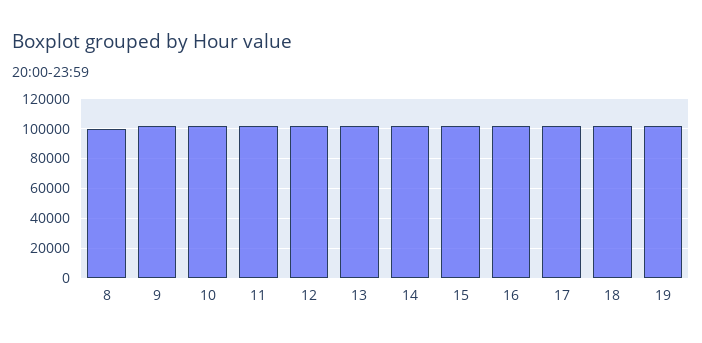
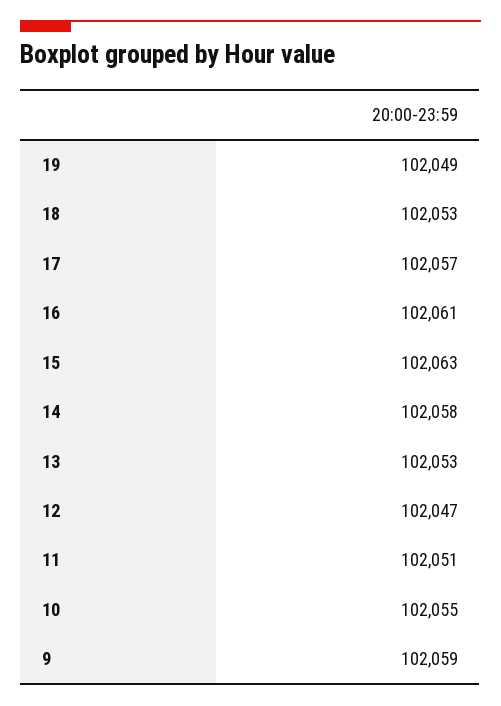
8: 100000 -> none

